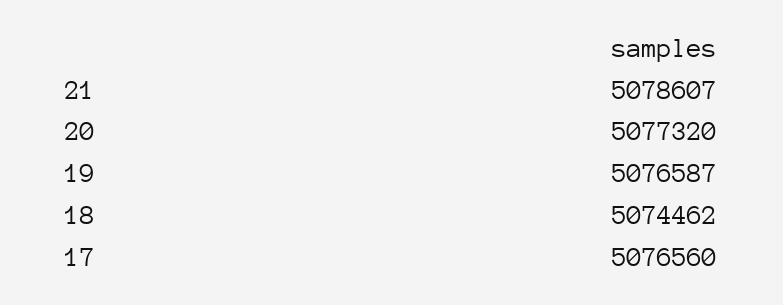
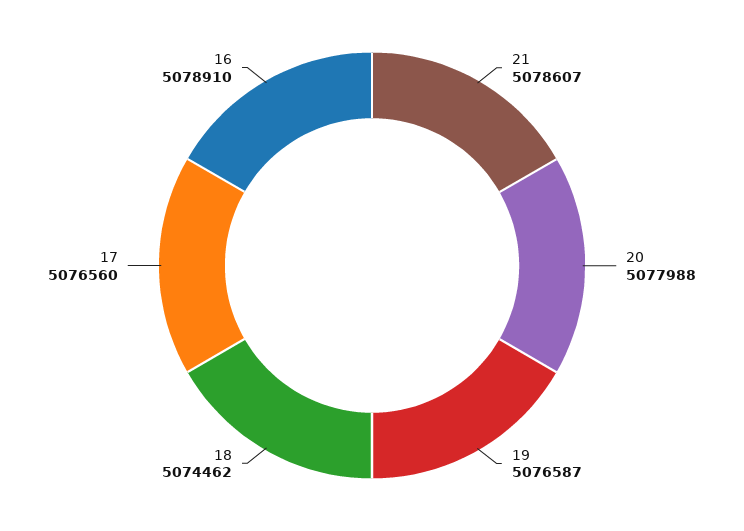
20: 5077320 -> 5077988
16: none -> 5078910

